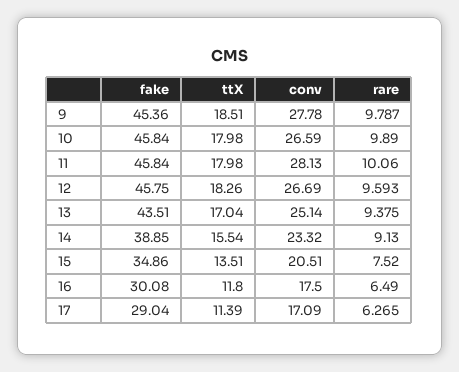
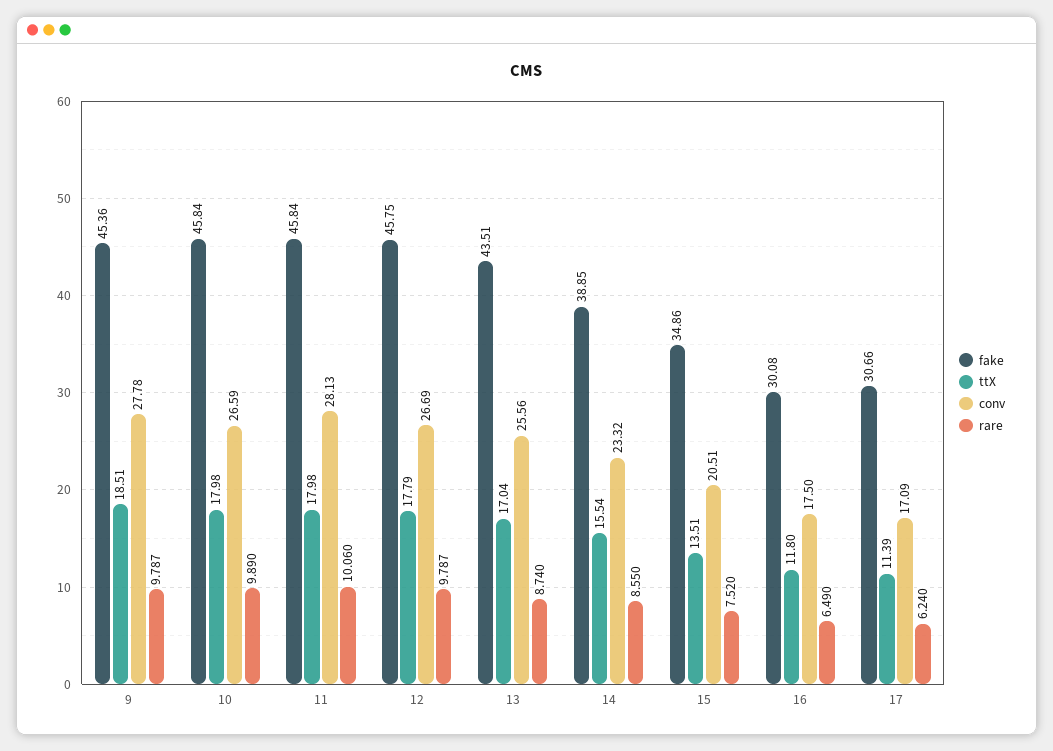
ttX, 12: 18.26 -> 17.79
rare, 12: 9.593 -> 9.787
conv, 13: 25.14 -> 25.56
rare, 13: 9.375 -> 8.74
rare, 14: 9.13 -> 8.55
fake, 17: 29.04 -> 30.66
rare, 17: 6.265 -> 6.24

